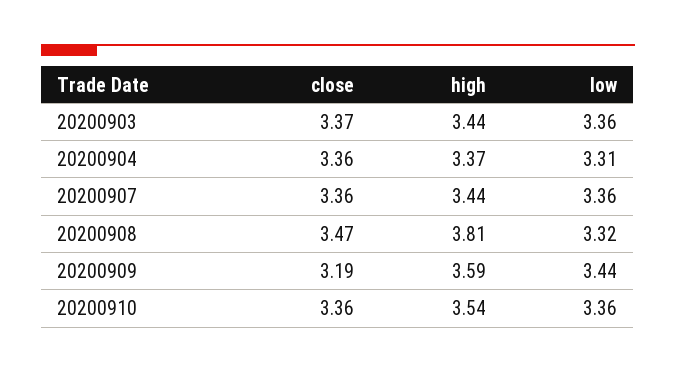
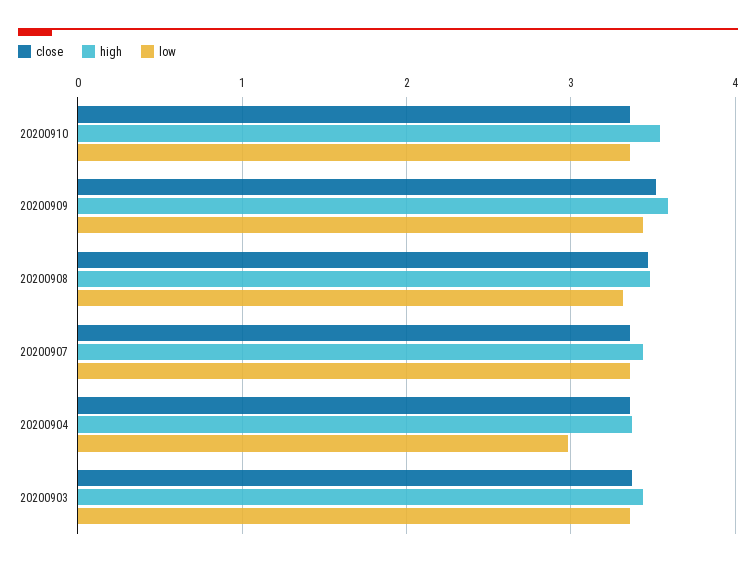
low, 20200904: 3.31 -> 3
high, 20200908: 3.81 -> 3.5
close, 20200909: 3.19 -> 3.5

